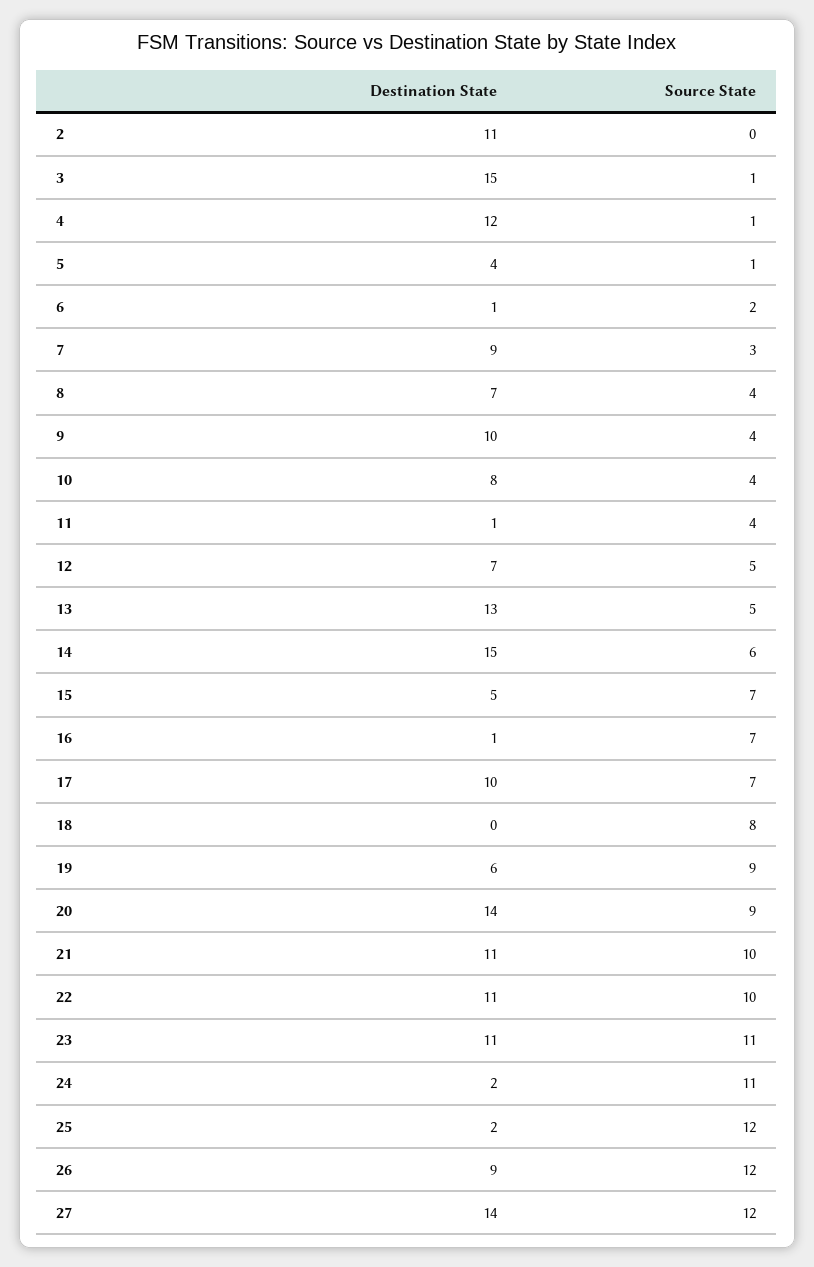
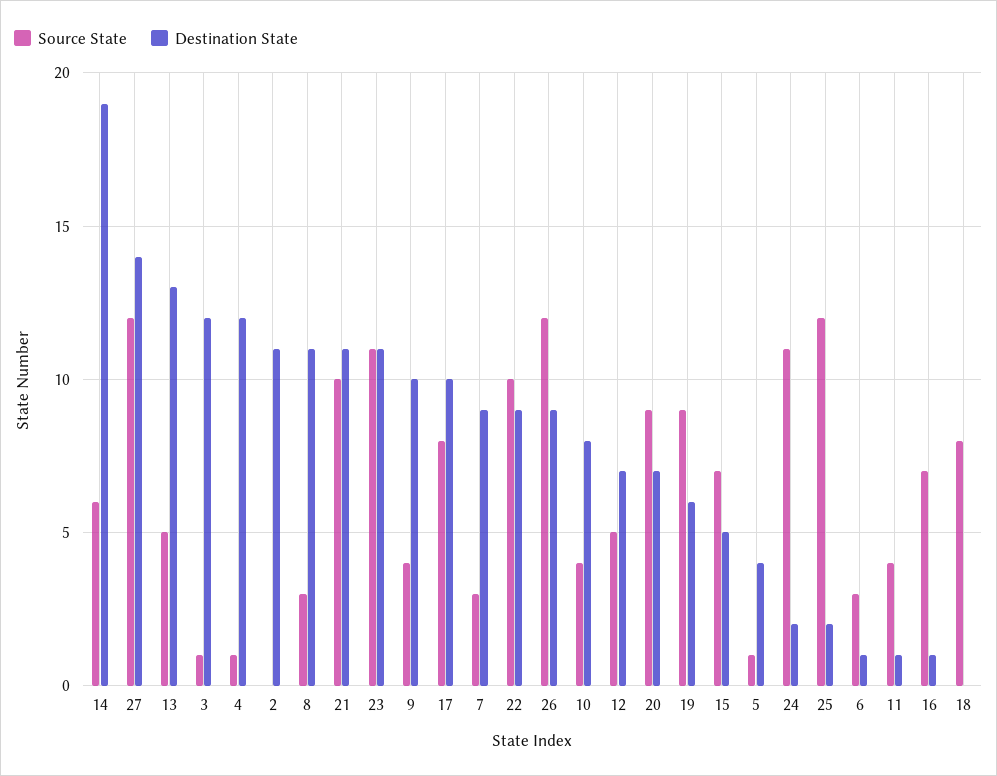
Destination State, 3: 15 -> 12
Source State, 6: 2 -> 3
Destination State, 8: 7 -> 11
Source State, 8: 4 -> 3
Destination State, 14: 15 -> 19
Source State, 17: 7 -> 8
Destination State, 20: 14 -> 7
Destination State, 22: 11 -> 9

